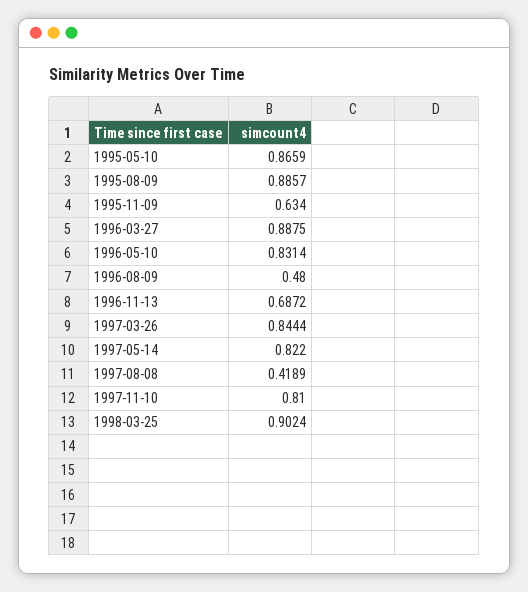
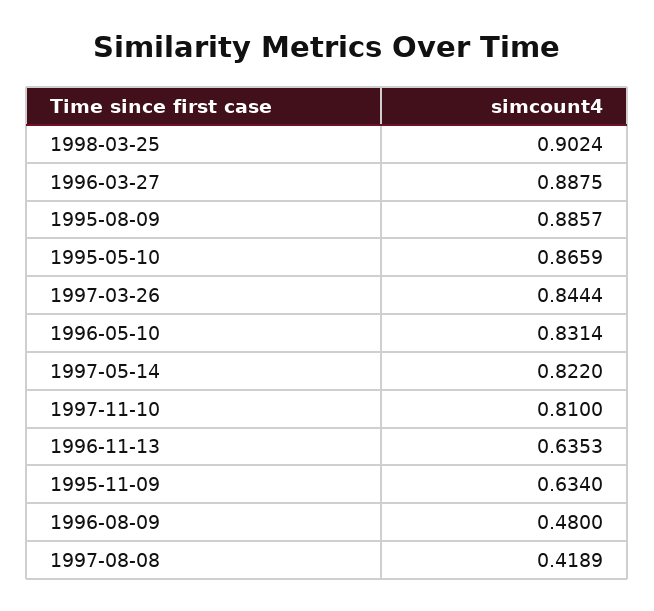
1996-11-13: 0.6872 -> 0.6353

